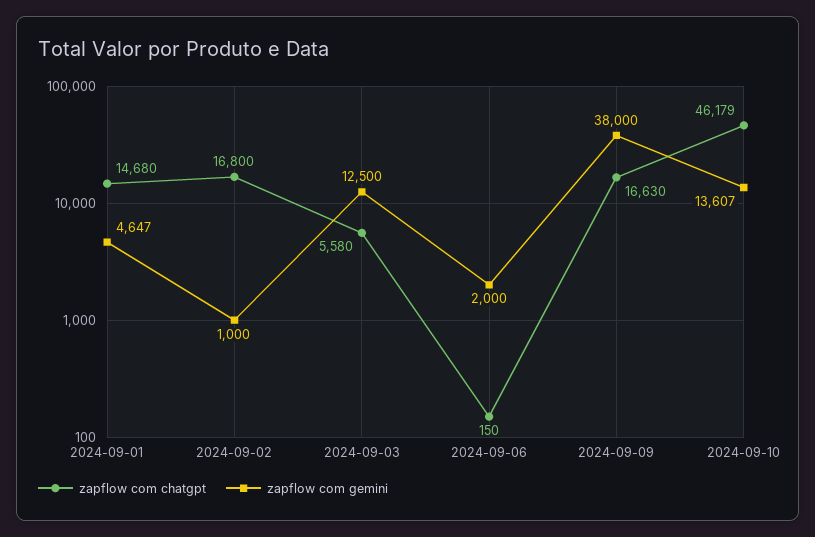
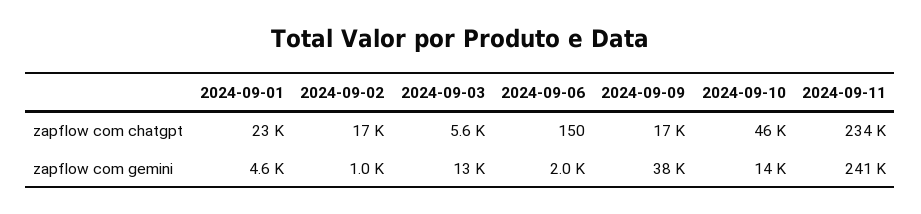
zapflow com chatgpt, 2024-09-01: 14680 -> 23000
zapflow com chatgpt, 2024-09-11: none -> 234000
zapflow com gemini, 2024-09-11: none -> 241000

